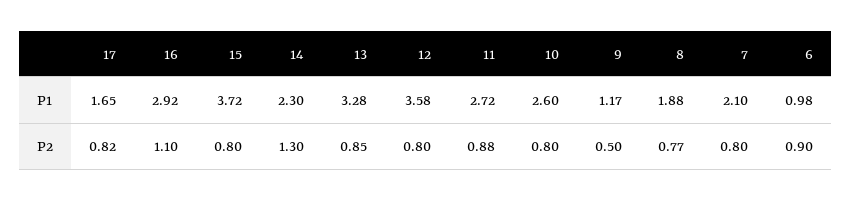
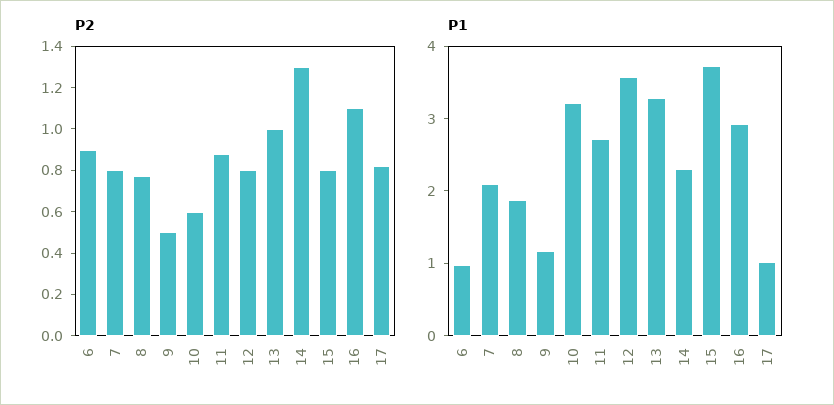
P1, 17: 1.65 -> 1
P1, 10: 2.6 -> 3.2
P2, 13: 0.85 -> 1
P2, 10: 0.8 -> 0.6

